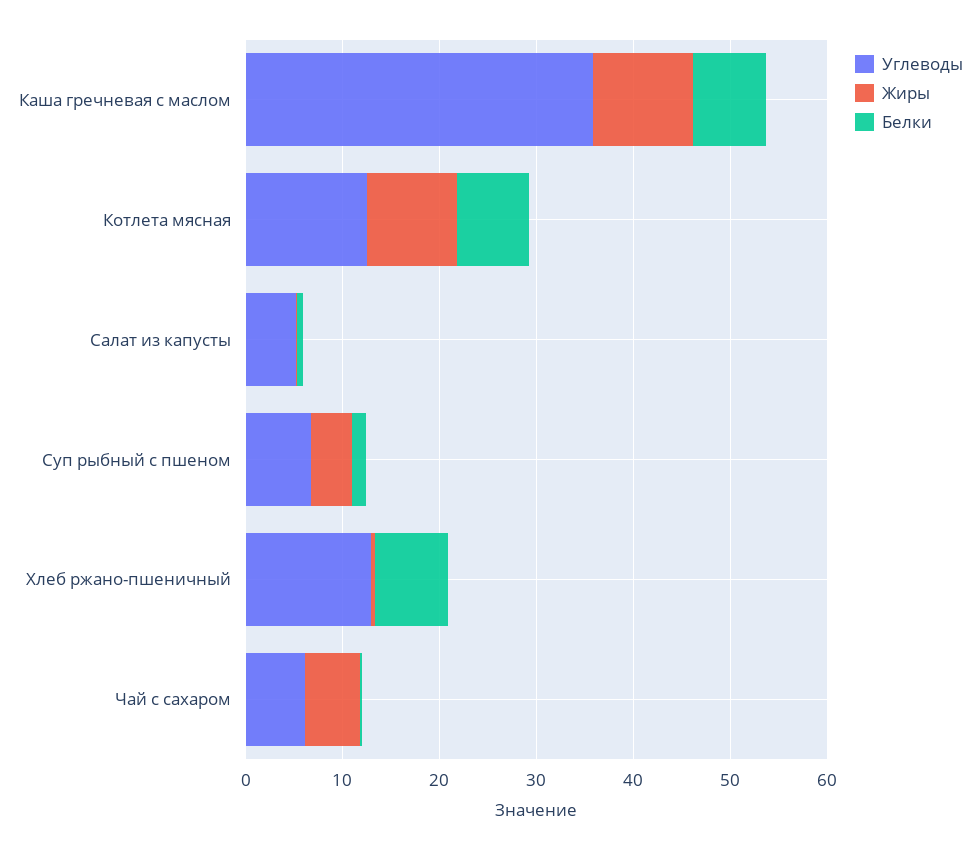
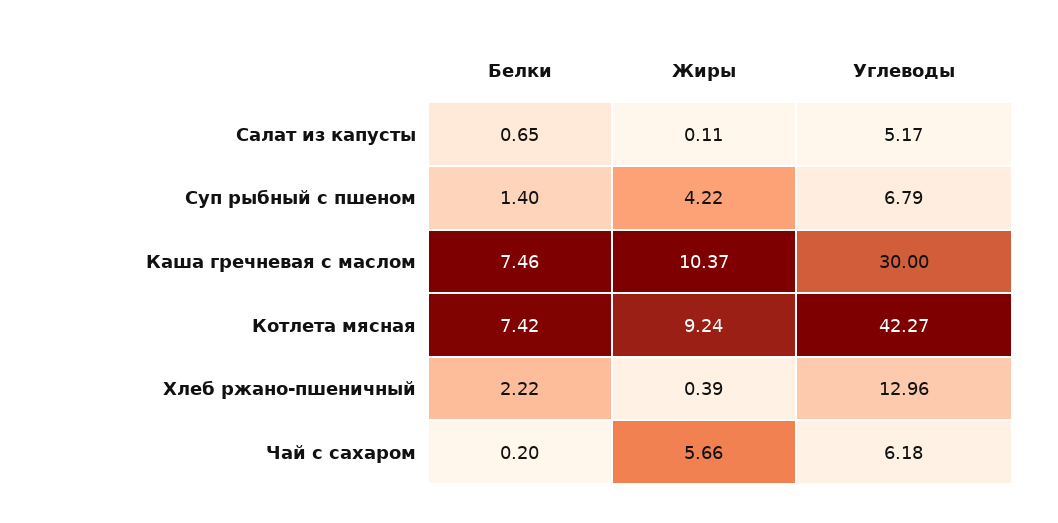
Углеводы, Каша гречневая с маслом: 36 -> 30
Углеводы, Котлета мясная: 12 -> 42.27
Белки, Хлеб ржано-пшеничный: 8 -> 2.22

